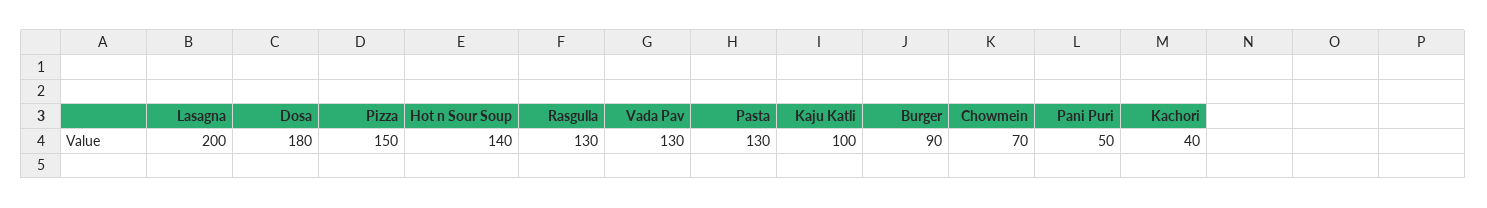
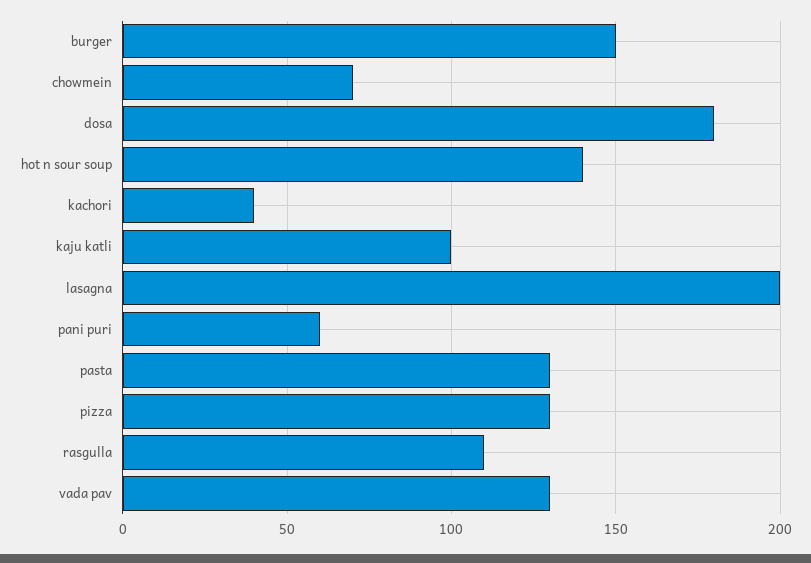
Pizza: 150 -> 130
Rasgulla: 130 -> 110
Burger: 90 -> 150
Pani Puri: 50 -> 60

